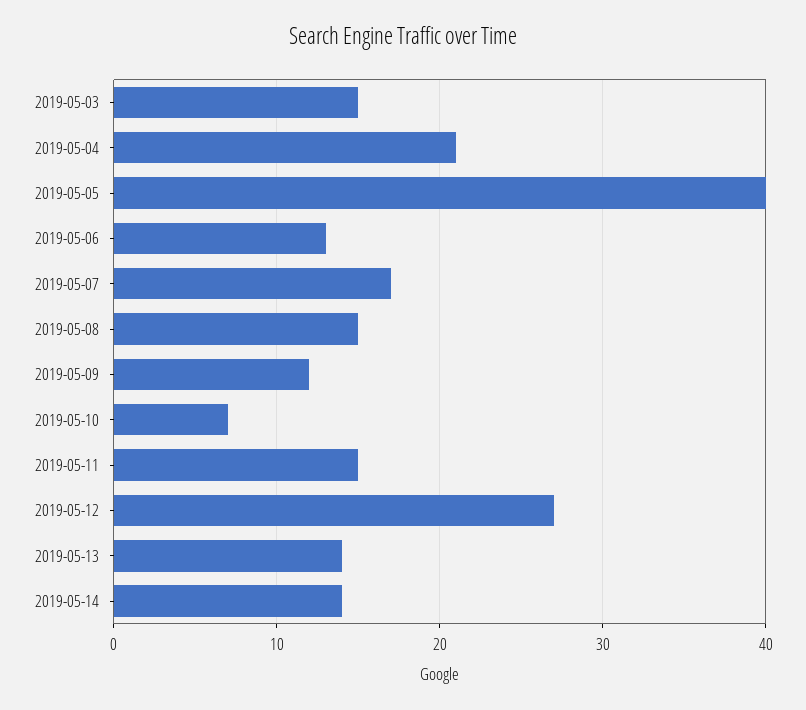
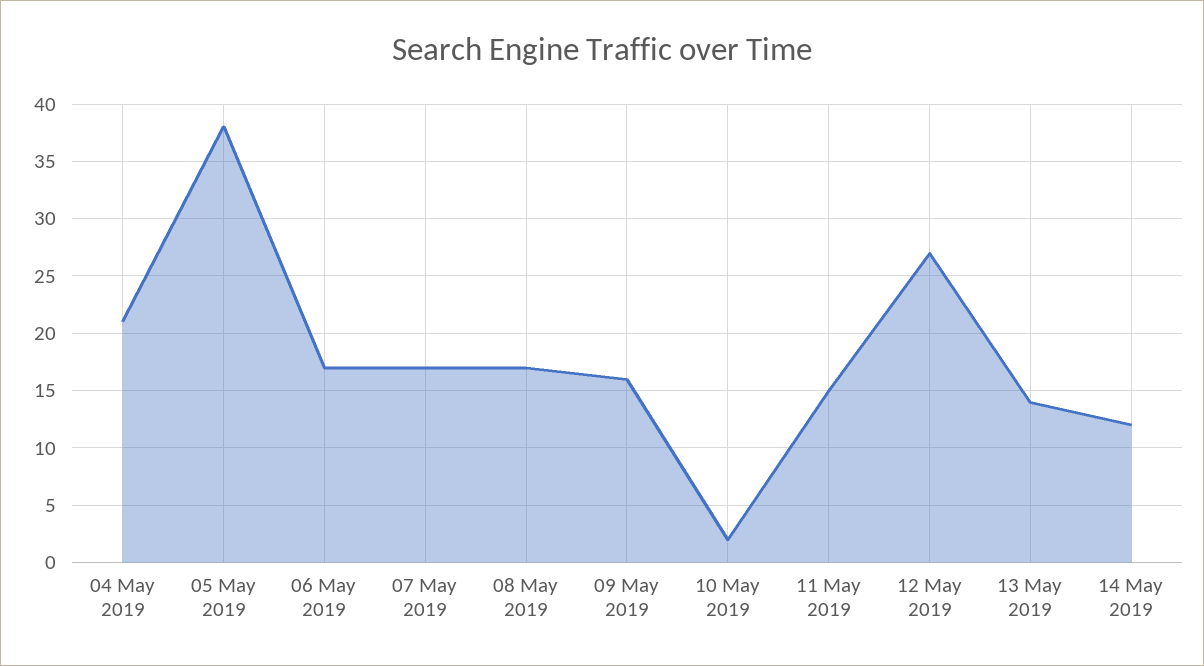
2019-05-03: 15 -> none
2019-05-05: 40 -> 38
2019-05-06: 13 -> 17
2019-05-08: 15 -> 17
2019-05-09: 12 -> 16
2019-05-10: 7 -> 2
2019-05-14: 14 -> 12

